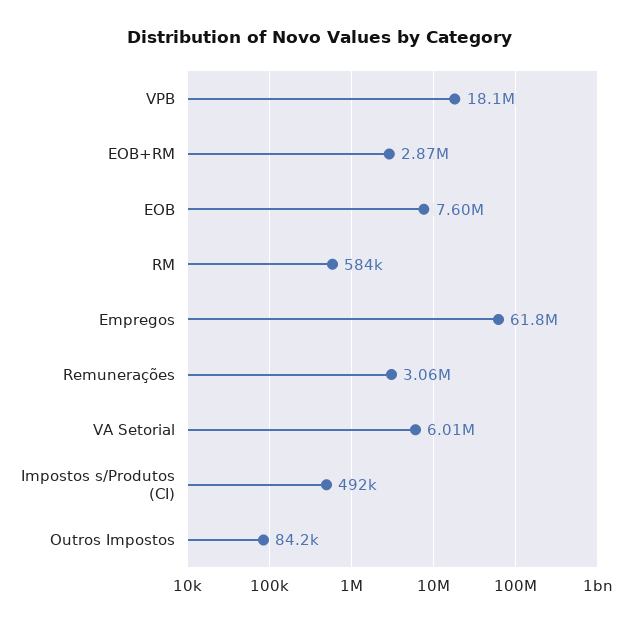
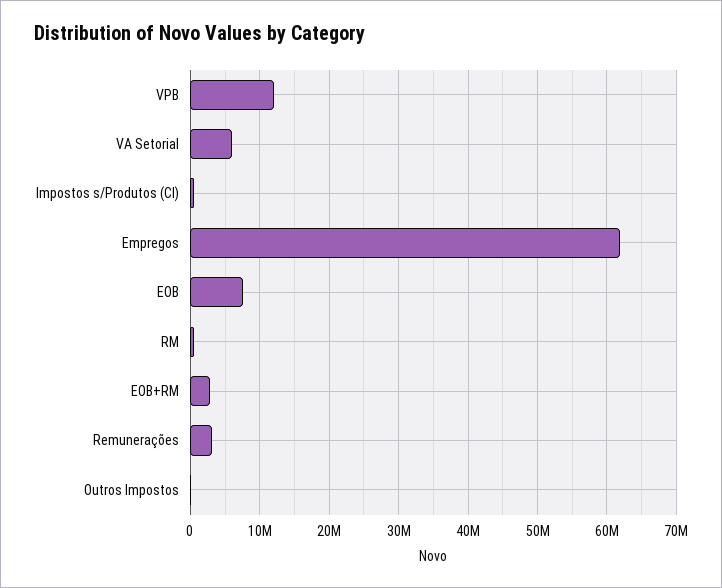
VPB: 18100000 -> 12000000

